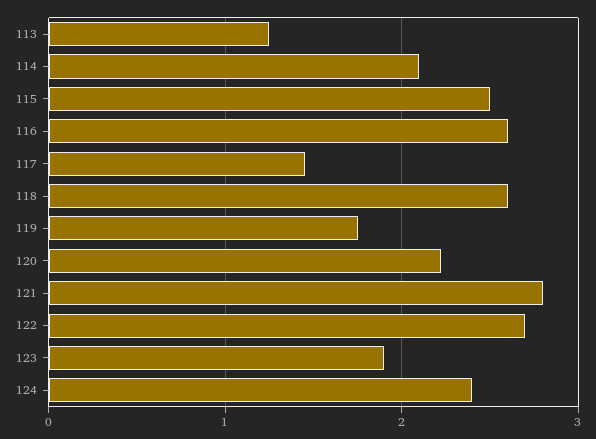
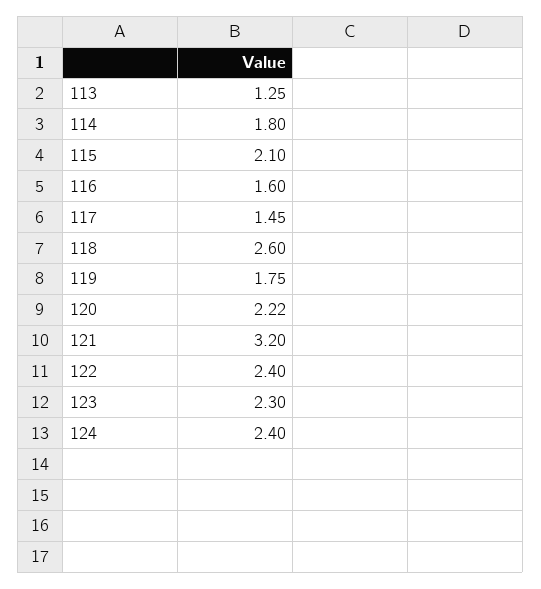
114: 2.1 -> 1.8
115: 2.5 -> 2.1
116: 2.6 -> 1.6
121: 2.8 -> 3.2
122: 2.7 -> 2.4
123: 1.9 -> 2.3

